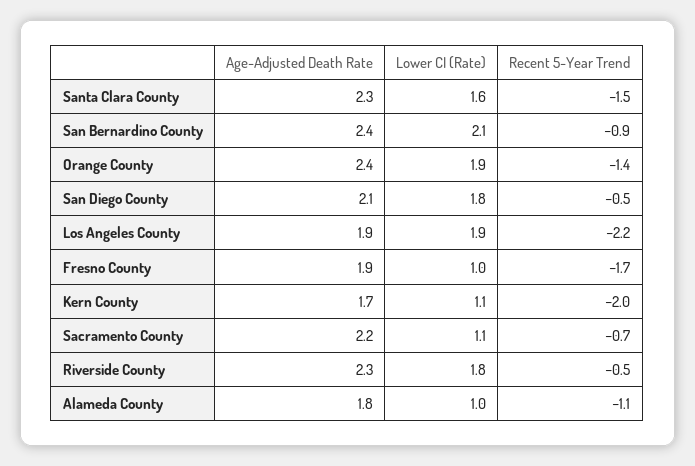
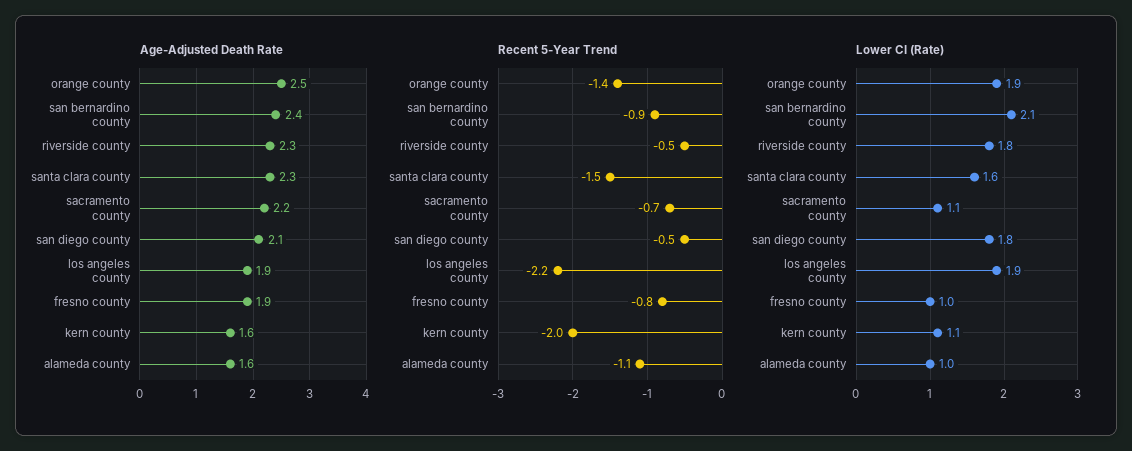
Age-Adjusted Death Rate, Orange County: 2.4 -> 2.5
Recent 5-Year Trend, Fresno County: -1.7 -> -0.8
Age-Adjusted Death Rate, Kern County: 1.7 -> 1.6
Age-Adjusted Death Rate, Alameda County: 1.8 -> 1.6

